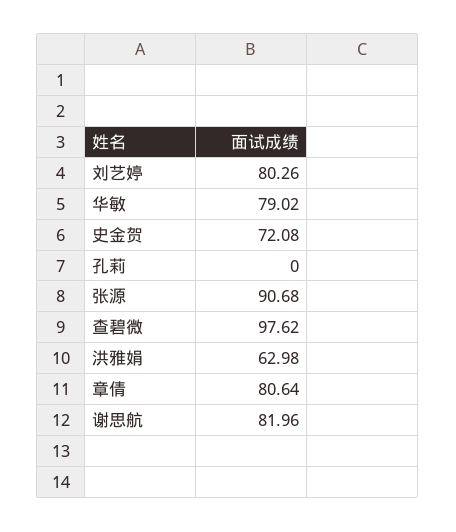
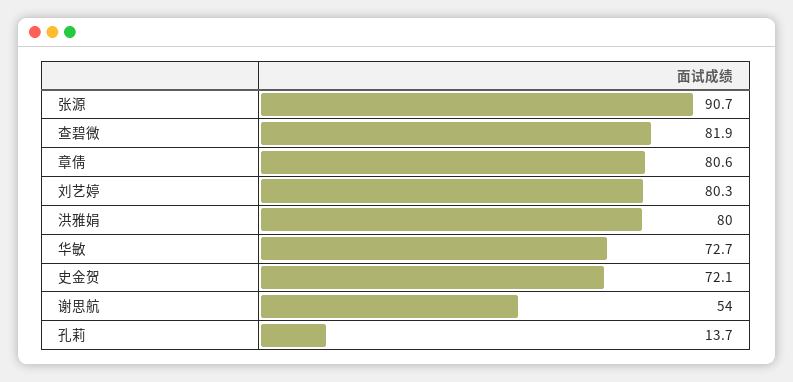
华敏: 79.02 -> 72.7
孔莉: 0 -> 13.7
查碧微: 97.62 -> 81.9
洪雅娟: 62.98 -> 80
谢思航: 81.96 -> 54

